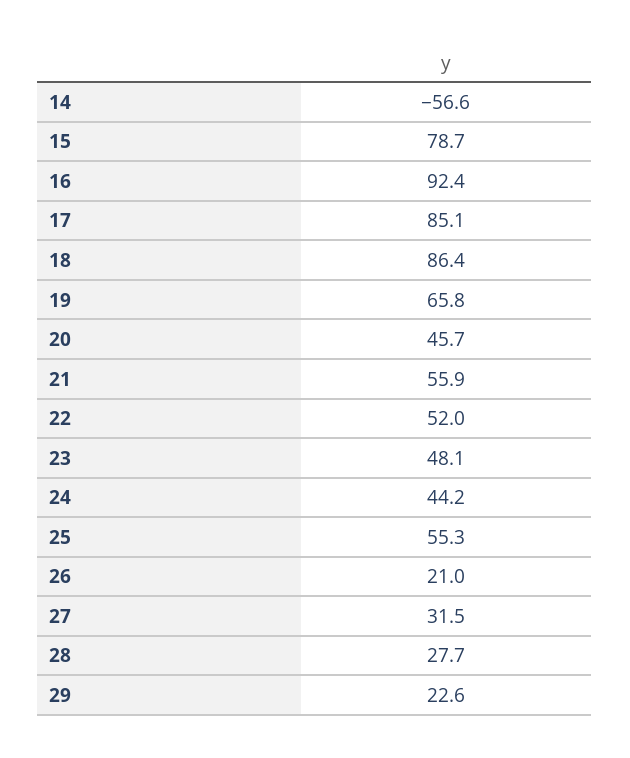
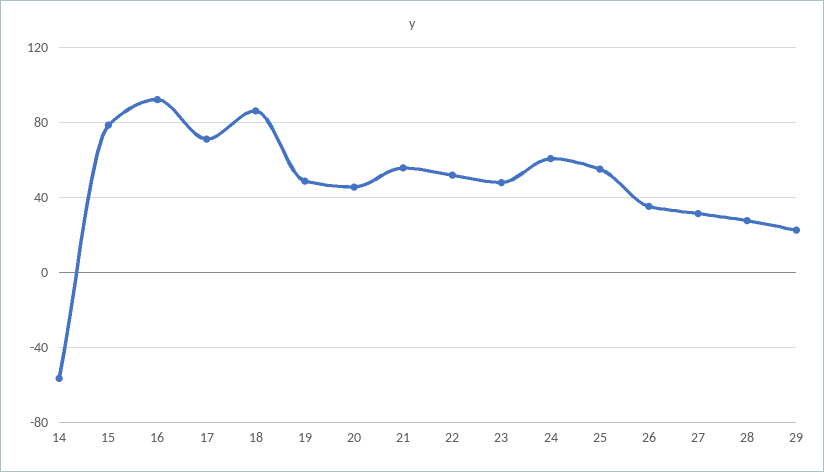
17: 85.1 -> 70
19: 65.8 -> 50
24: 44.2 -> 60
26: 21 -> 35

